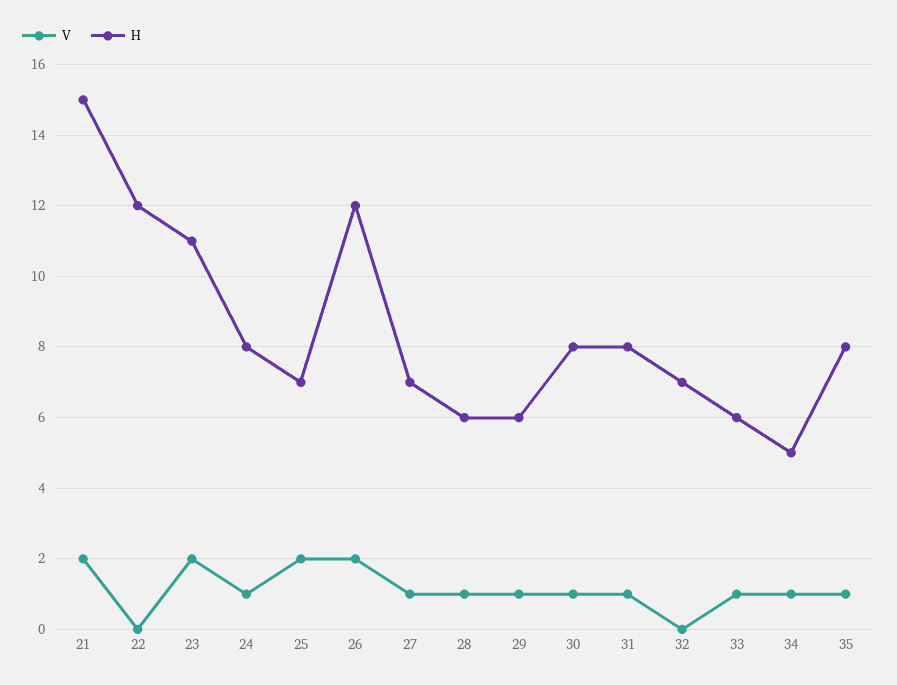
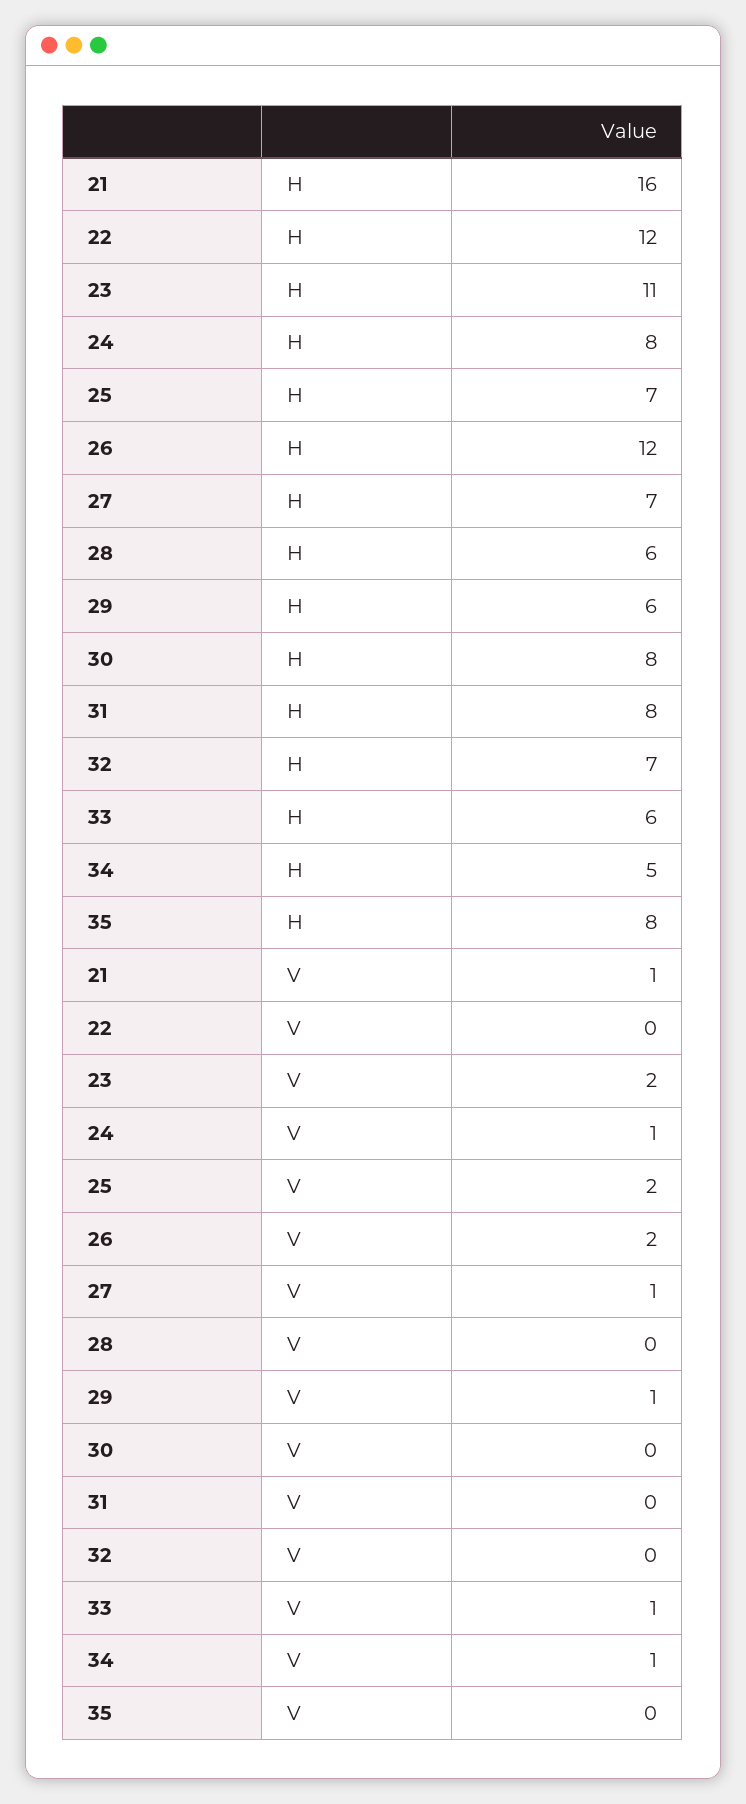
V, 21: 2 -> 1
H, 21: 15 -> 16
V, 28: 1 -> 0
V, 30: 1 -> 0
V, 31: 1 -> 0
V, 35: 1 -> 0

